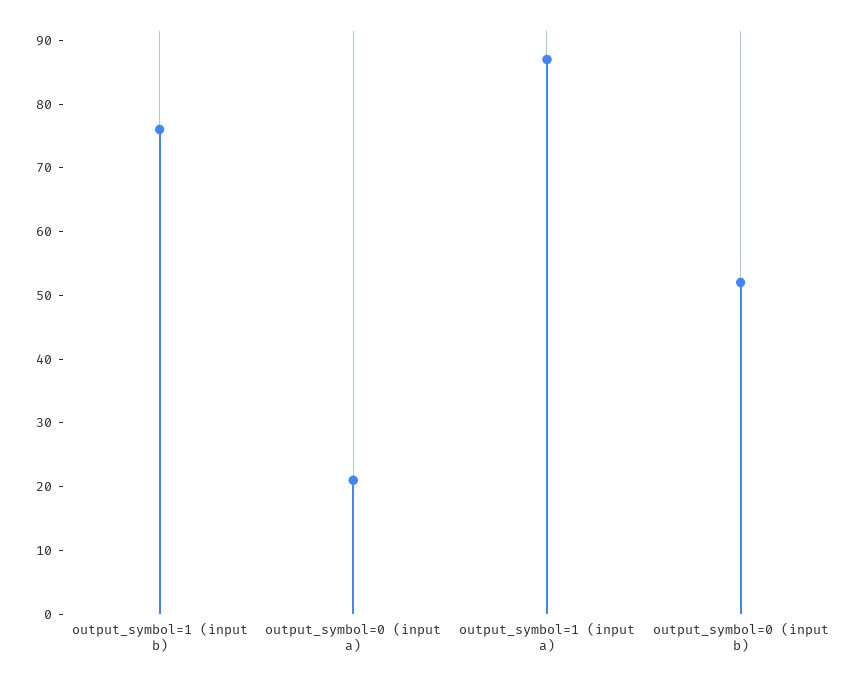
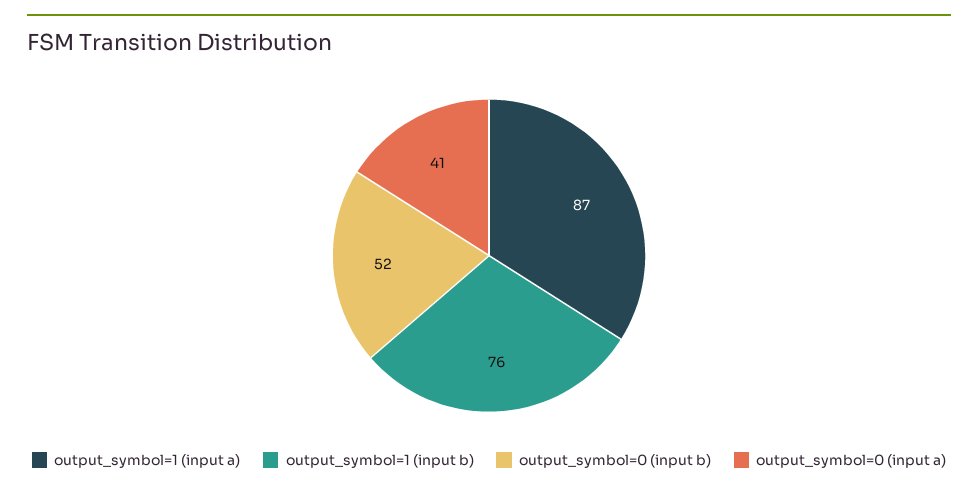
output_symbol=0 (input a): 20 -> 41

